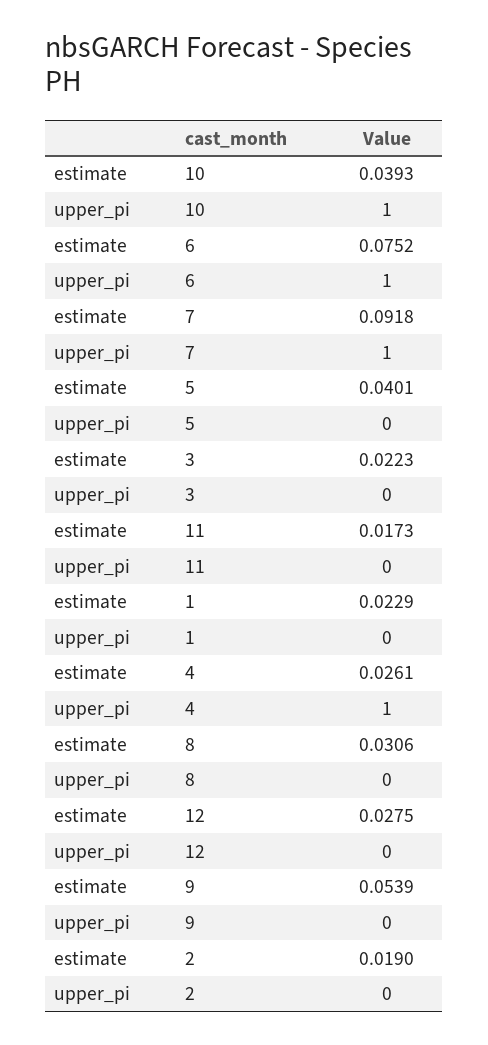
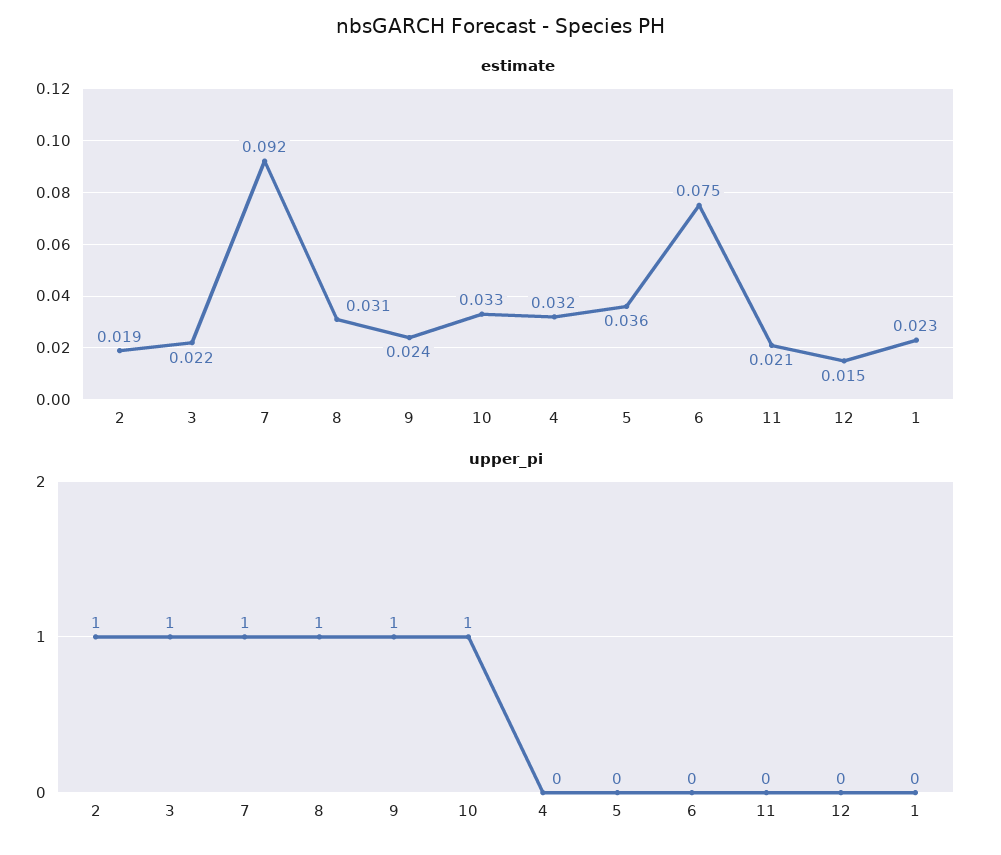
estimate, 10: 0.0393 -> 0.033
upper_pi, 6: 1 -> 0
estimate, 5: 0.0401 -> 0.036
upper_pi, 3: 0 -> 1
estimate, 11: 0.0173 -> 0.021
estimate, 4: 0.0261 -> 0.032
upper_pi, 4: 1 -> 0
upper_pi, 8: 0 -> 1
estimate, 12: 0.0275 -> 0.015
estimate, 9: 0.0539 -> 0.024
upper_pi, 9: 0 -> 1
upper_pi, 2: 0 -> 1

